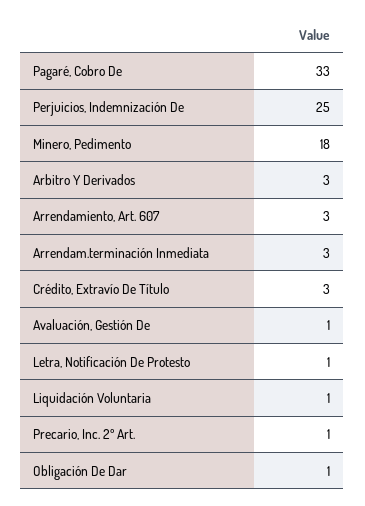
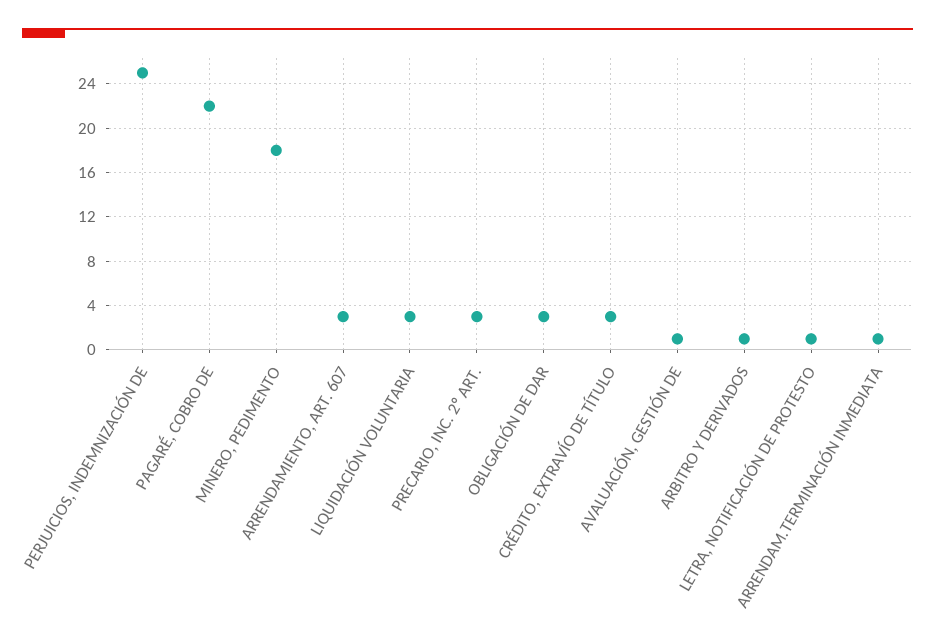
Pagaré, Cobro De: 33 -> 22
Arbitro Y Derivados: 3 -> 1
Arrendam.terminación Inmediata: 3 -> 1
Liquidación Voluntaria: 1 -> 3
Precario, Inc. 2º Art.: 1 -> 3
Obligación De Dar: 1 -> 3

